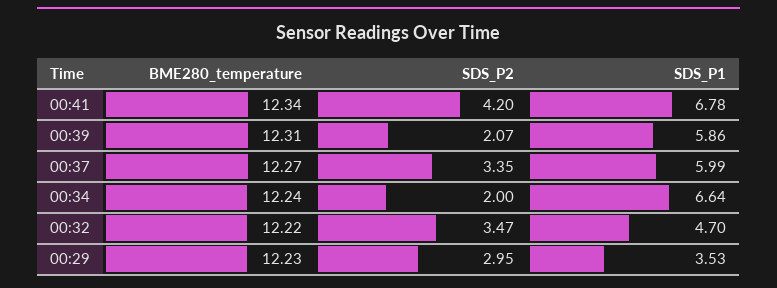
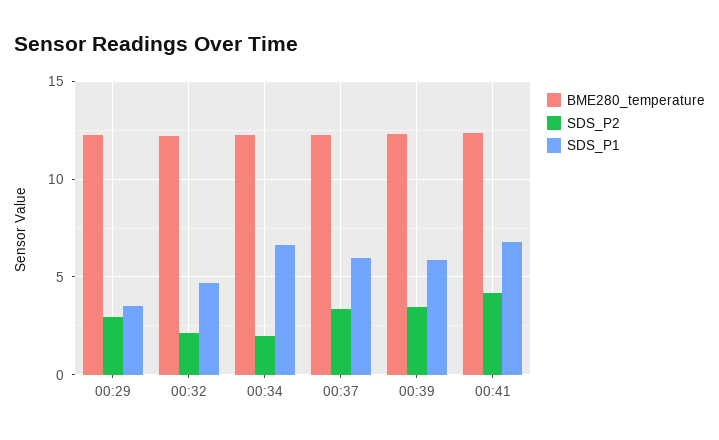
SDS_P2, 00:39: 2.07 -> 3.5
SDS_P2, 00:32: 3.47 -> 2

